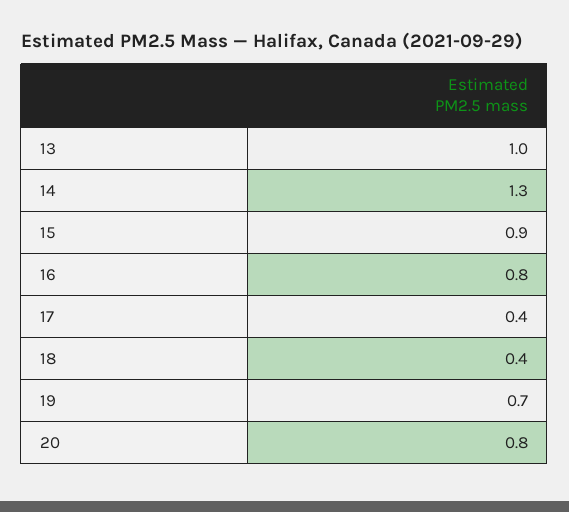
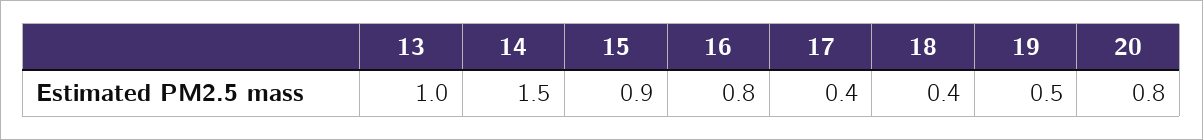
14: 1.3 -> 1.5
19: 0.7 -> 0.5

